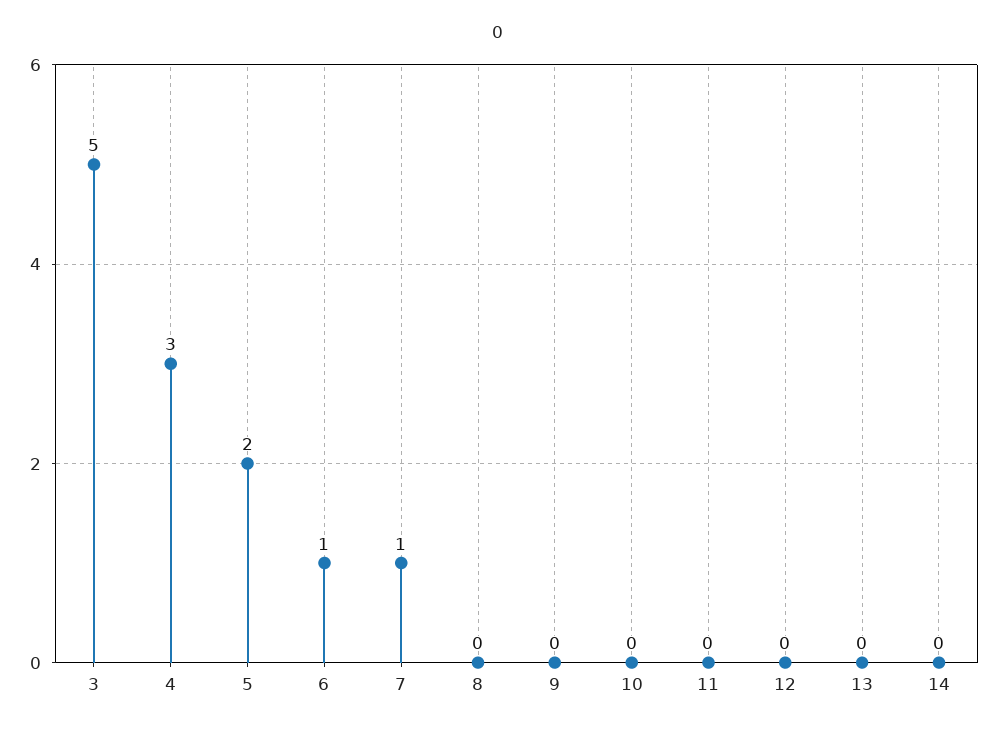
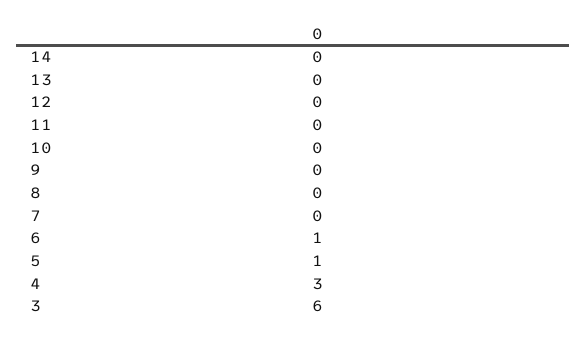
3: 5 -> 6
5: 2 -> 1
7: 1 -> 0

